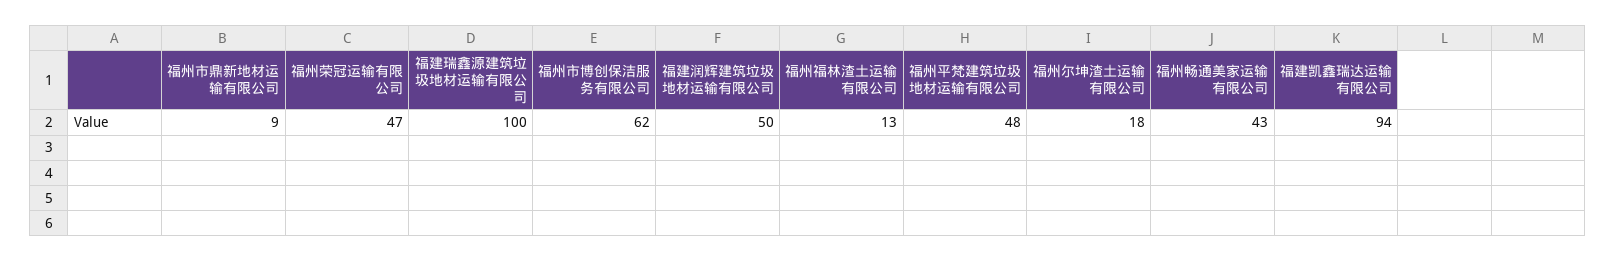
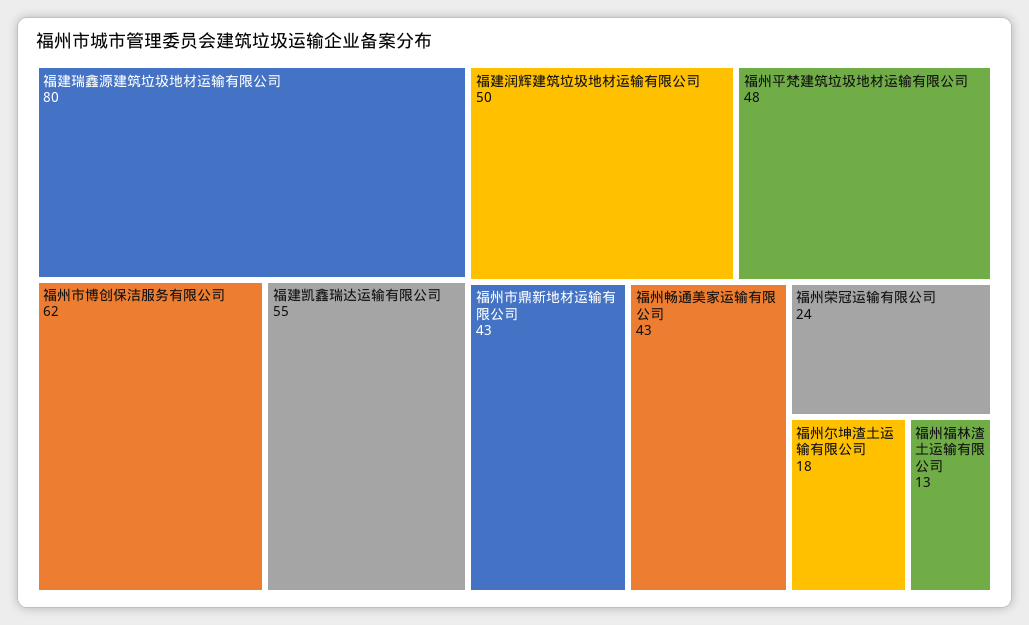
福州市鼎新地材运输有限公司: 9 -> 43
福州荣冠运输有限公司: 47 -> 24
福建瑞鑫源建筑垃圾地材运输有限公司: 100 -> 80
福建凯鑫瑞达运输有限公司: 94 -> 55

